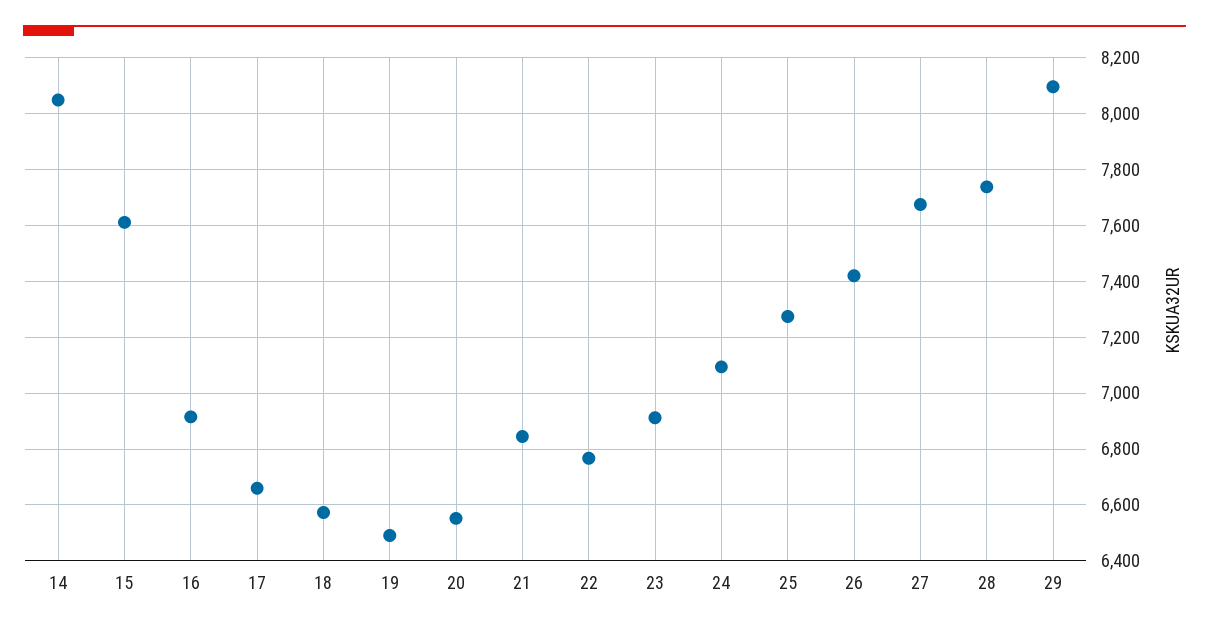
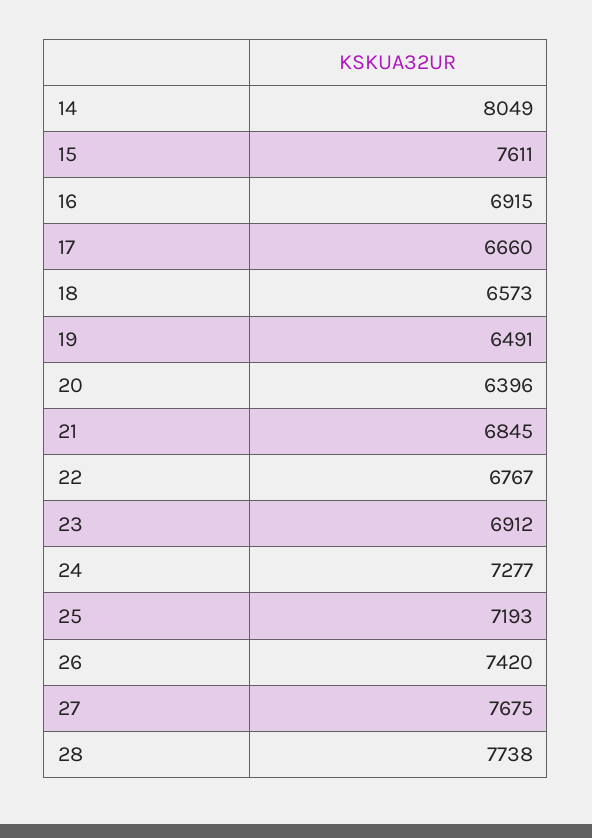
20: 6550 -> 6396
24: 7100 -> 7277
25: 7275 -> 7193
29: 8100 -> none

